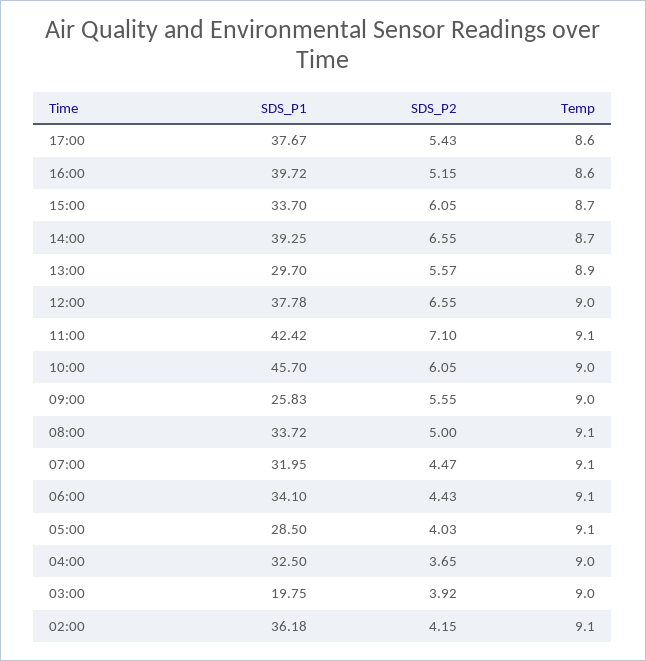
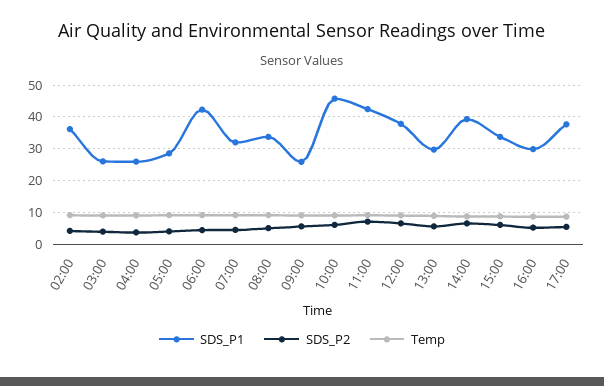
SDS_P1, 16:00: 39.72 -> 30
SDS_P1, 06:00: 34.1 -> 42
SDS_P1, 04:00: 32.5 -> 26
SDS_P1, 03:00: 19.75 -> 26

